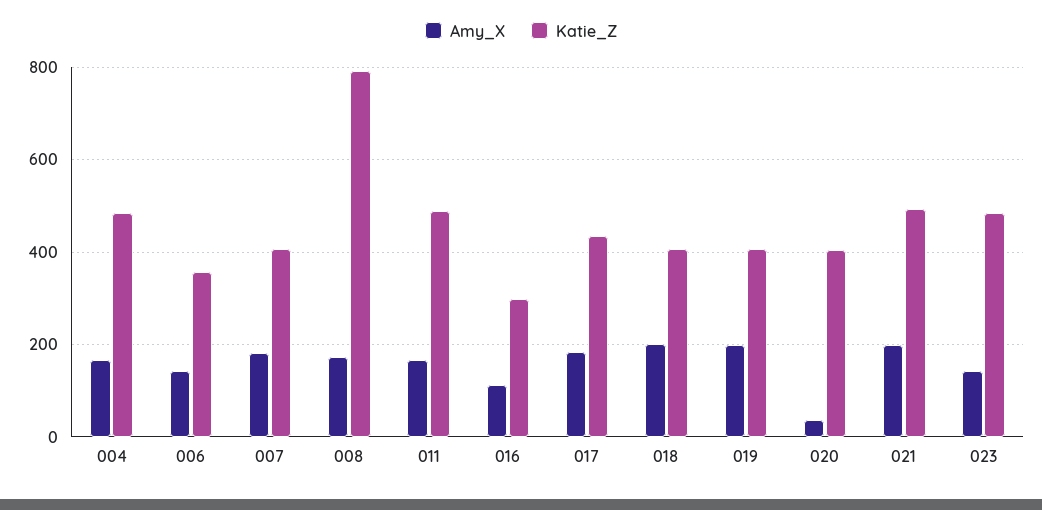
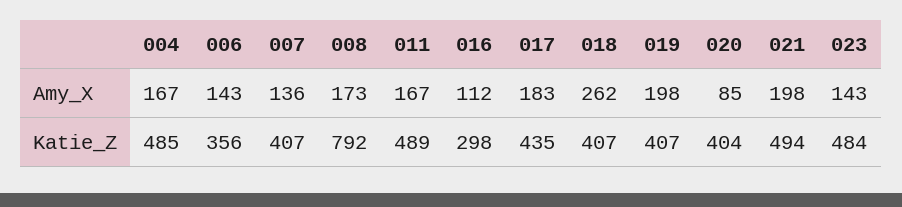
Amy_X, 007: 180 -> 136
Amy_X, 018: 200 -> 262
Amy_X, 020: 40 -> 85

